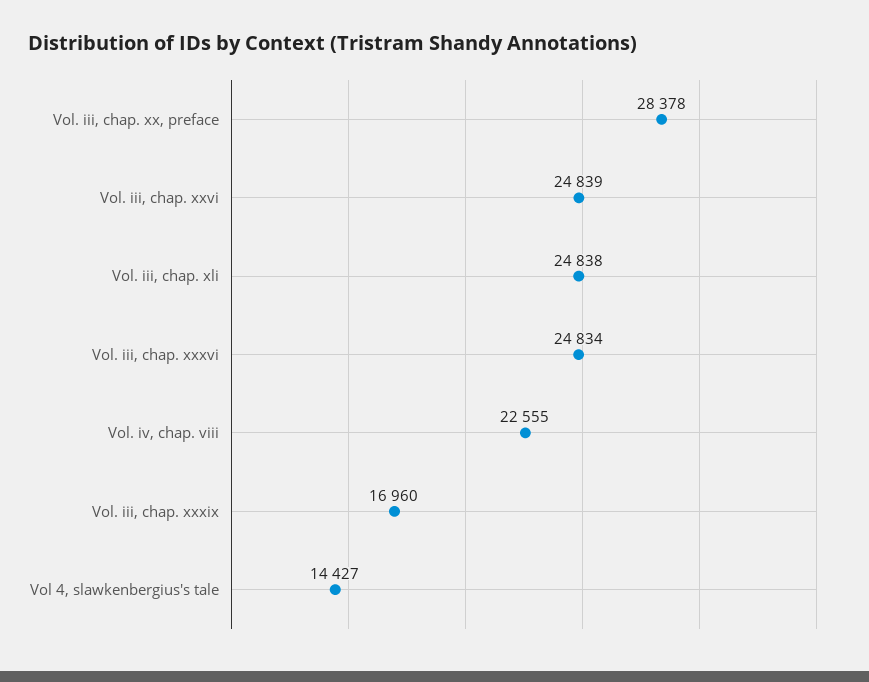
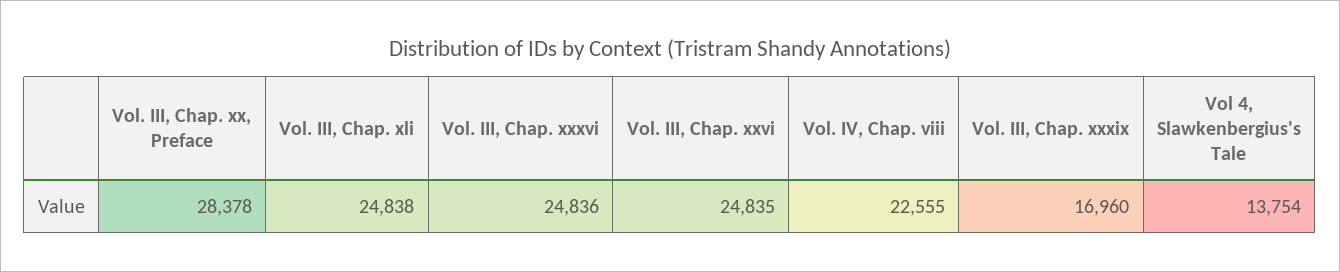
Vol. iii, chap. xxvi: 24839 -> 24835
Vol. iii, chap. xxxvi: 24834 -> 24836
Vol 4, slawkenbergius's tale: 14427 -> 13754

